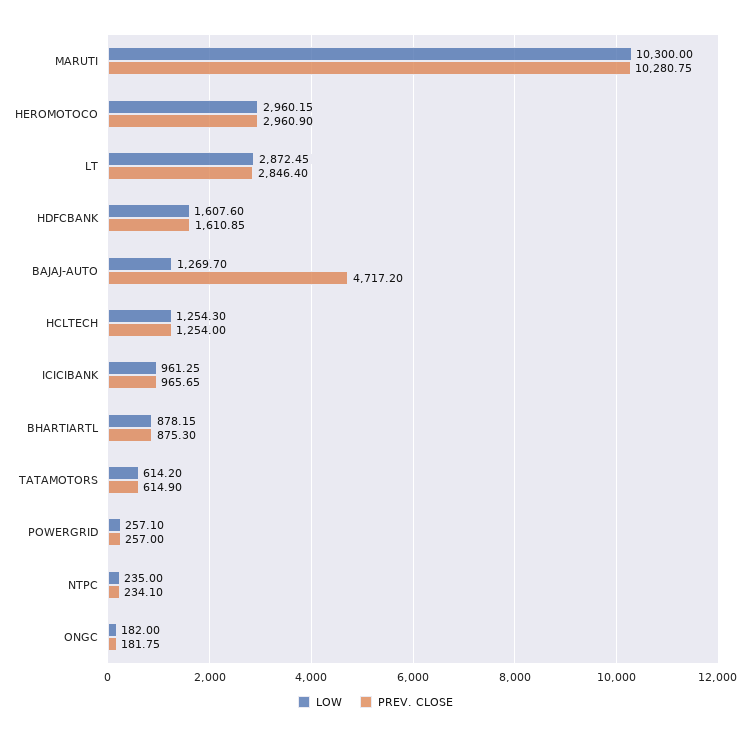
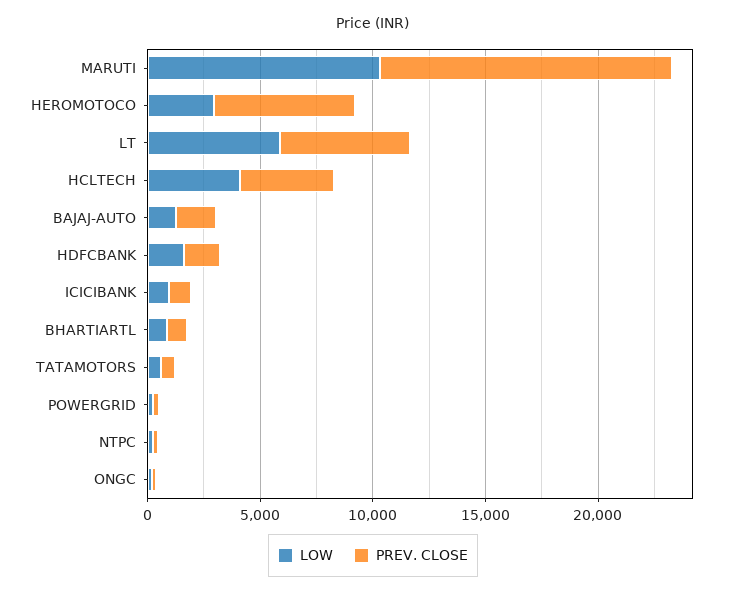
PREV. CLOSE, MARUTI: 10280.75 -> 13000
PREV. CLOSE, HEROMOTOCO: 2960.9 -> 6000
LOW, LT: 2872.45 -> 6000
PREV. CLOSE, LT: 2846.4 -> 6000
PREV. CLOSE, BAJAJ-AUTO: 4717.2 -> 2000
LOW, HCLTECH: 1254.3 -> 4000
PREV. CLOSE, HCLTECH: 1254 -> 4000

